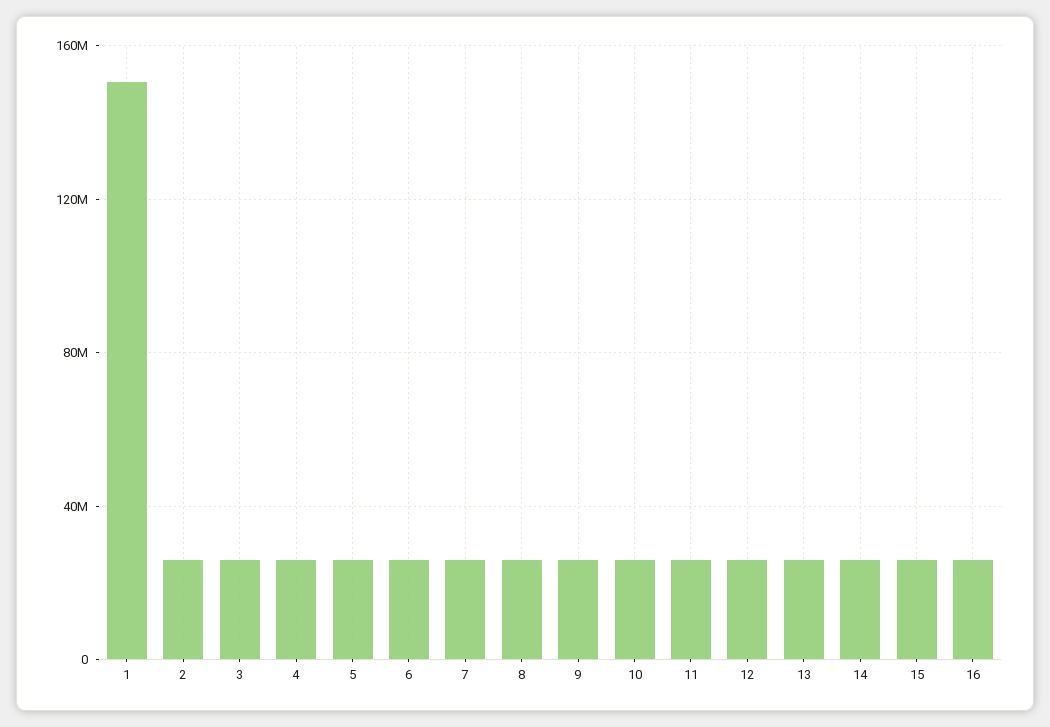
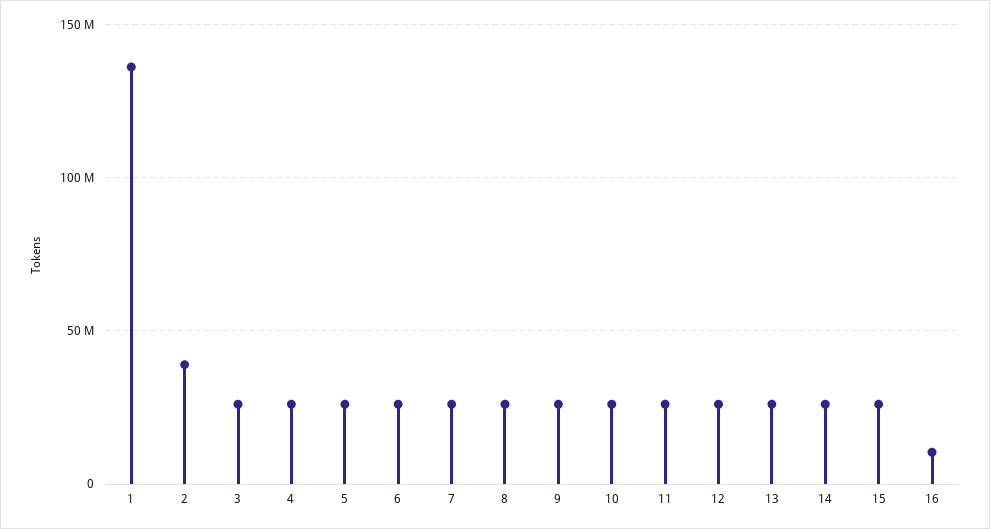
1: 150000000 -> 135000000
2: 25000000 -> 40000000
16: 25000000 -> 10000000

